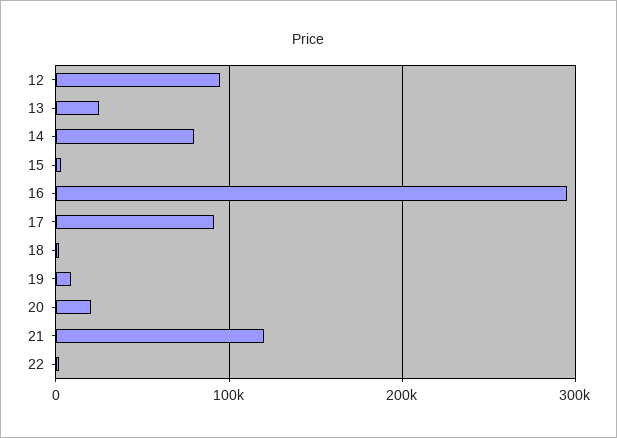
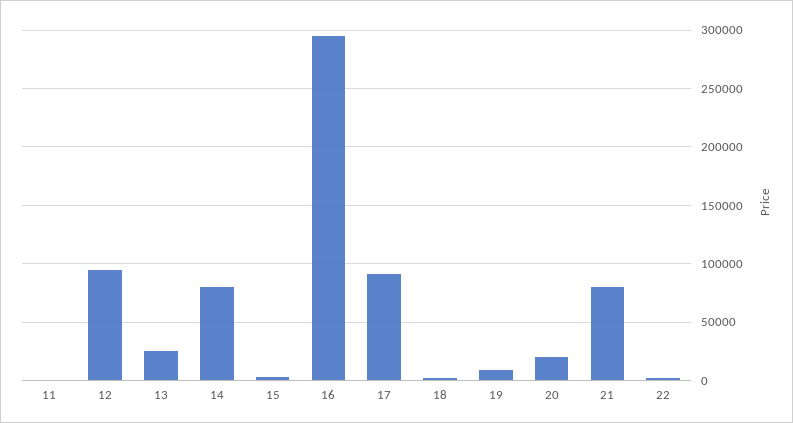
21: 120000 -> 80000
11: none -> 0

